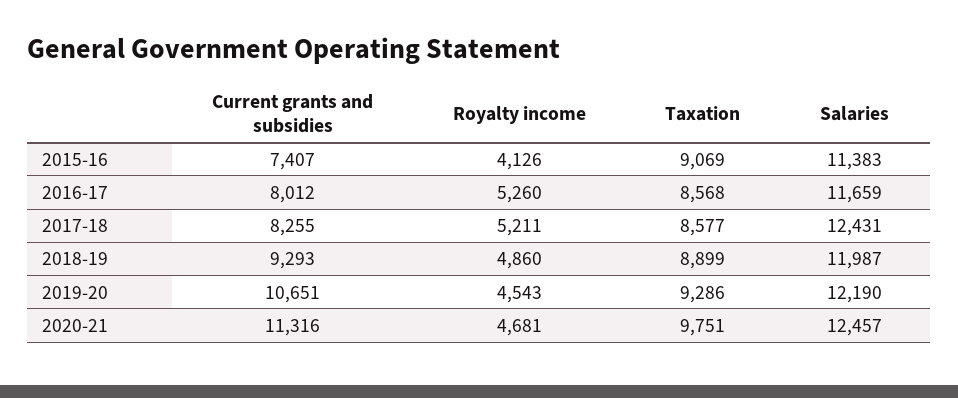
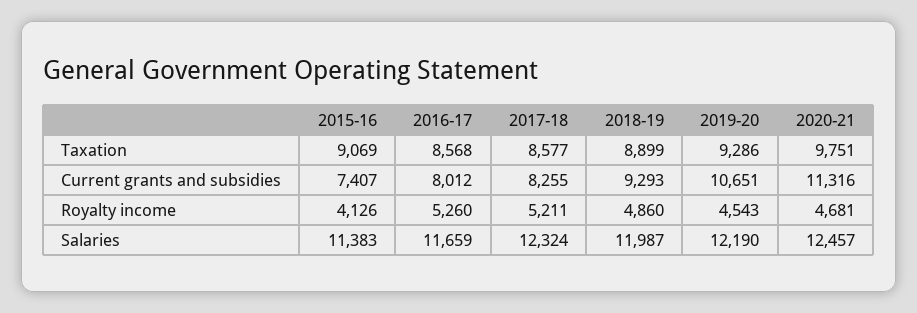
Salaries, 2017-18: 12431 -> 12324

